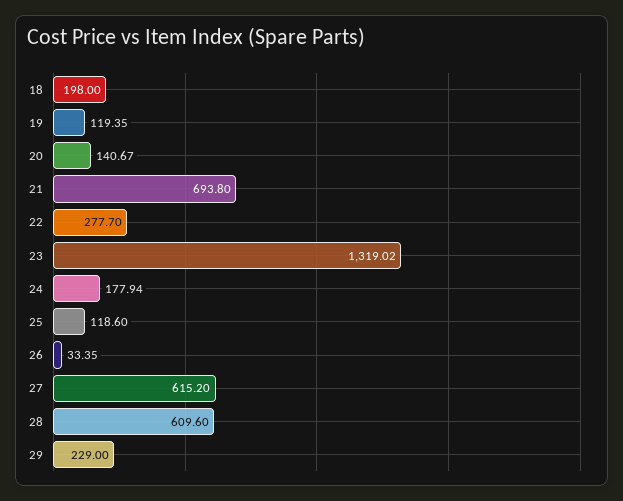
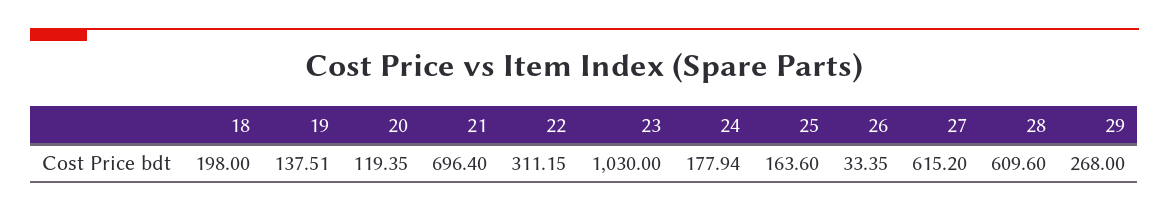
19: 119.35 -> 137.51
20: 140.67 -> 119.35
21: 693.8 -> 696.4
22: 277.7 -> 311.15
23: 1319.02 -> 1030
25: 118.6 -> 163.6
29: 229 -> 268

